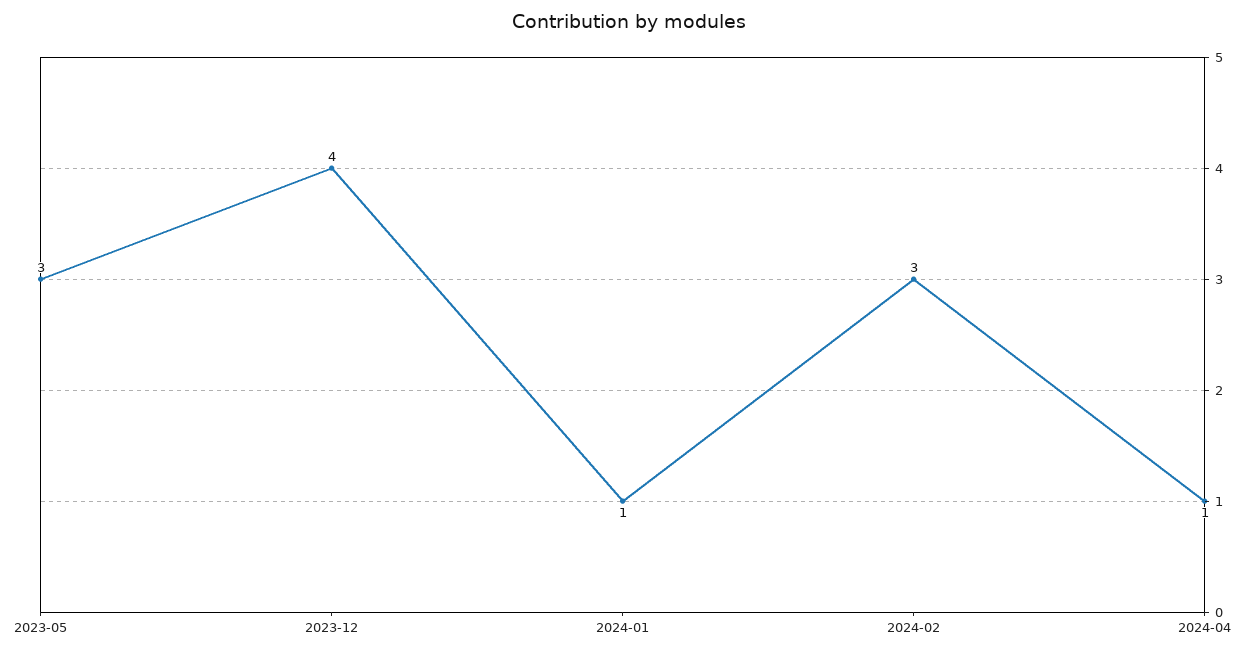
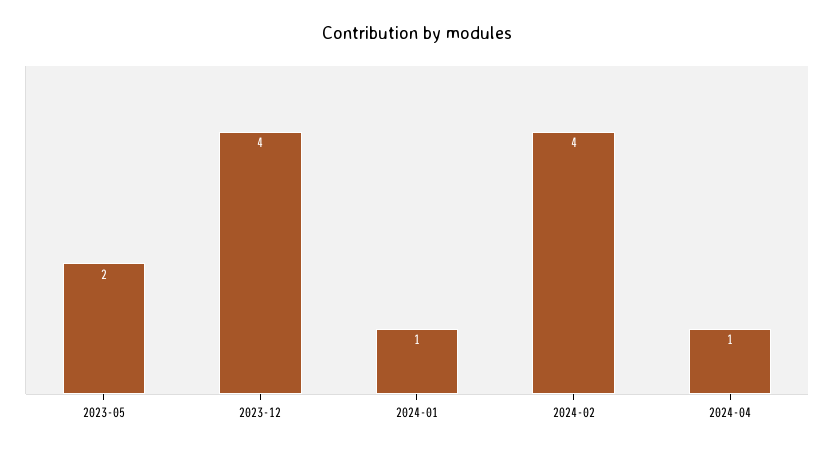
2023-05: 3 -> 2
2024-02: 3 -> 4

